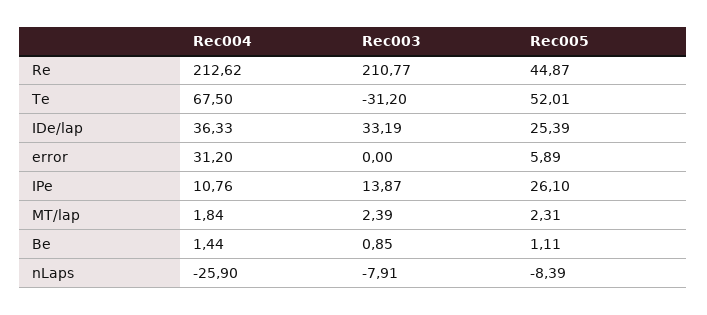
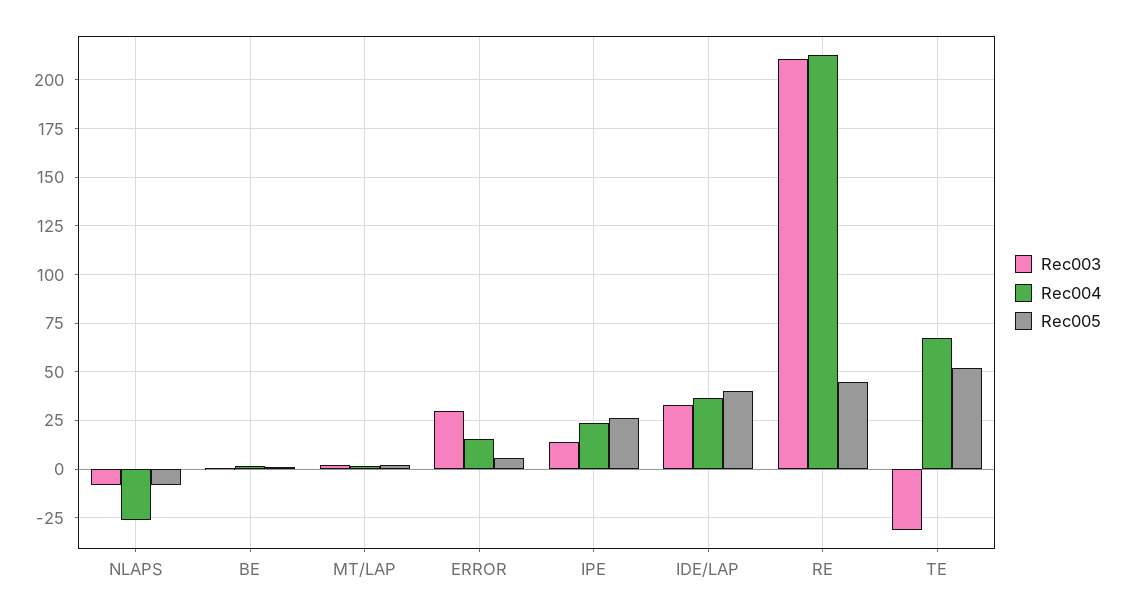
Rec005, IDe/lap: 25.39 -> 40
Rec004, error: 31.2 -> 15
Rec003, error: 0 -> 30
Rec004, IPe: 10.76 -> 25

